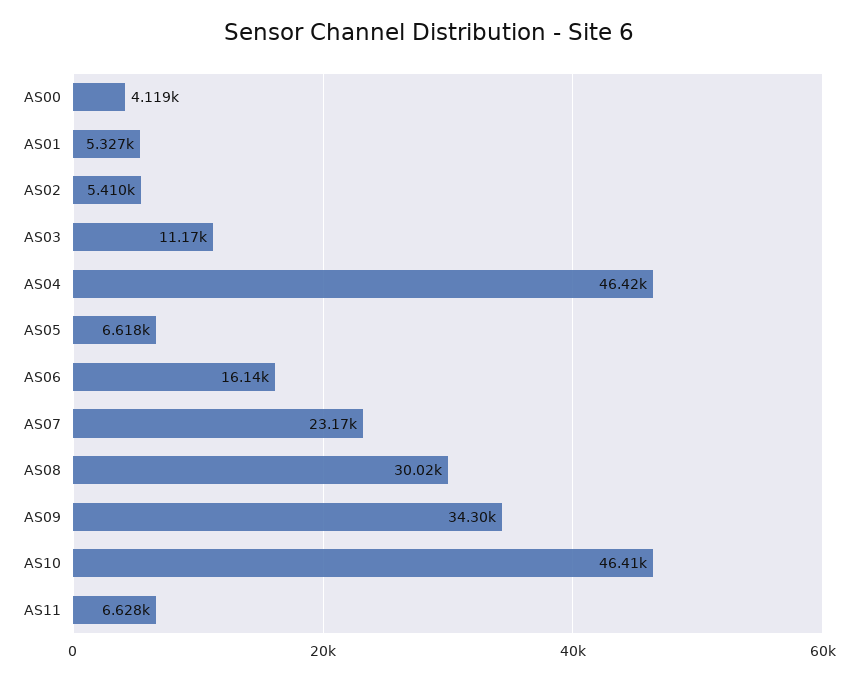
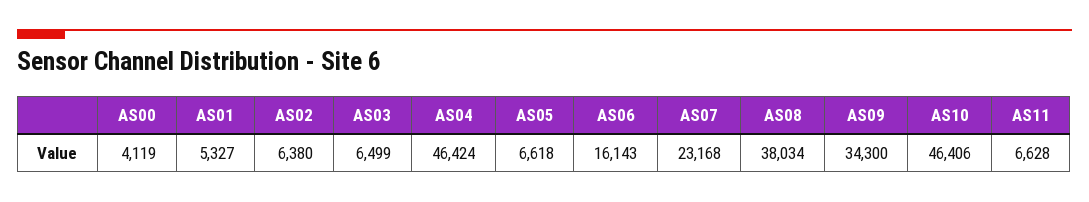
AS02: 5410 -> 6380
AS03: 11170 -> 6499
AS08: 30020 -> 38034

